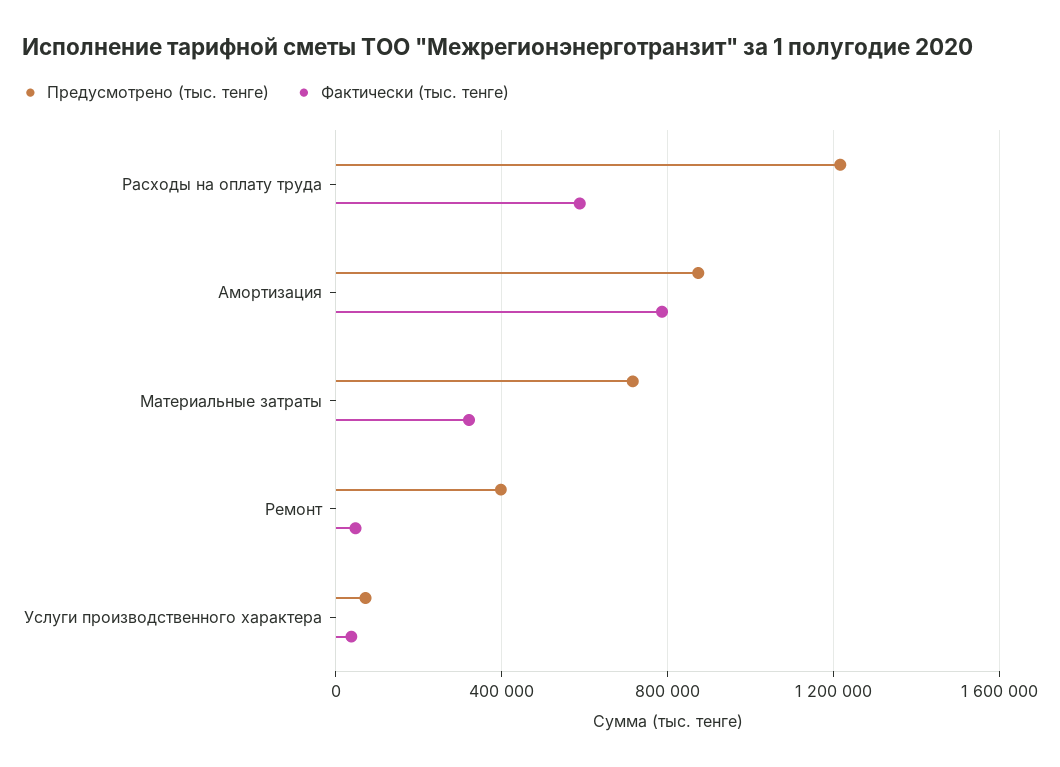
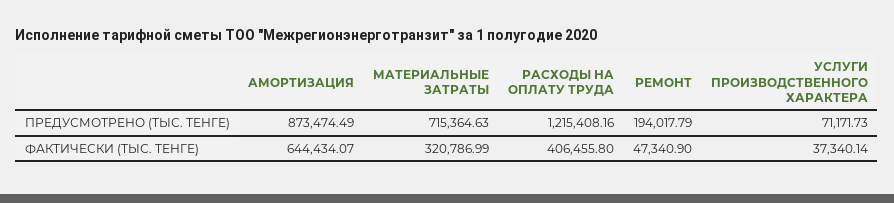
Фактически (тыс. тенге), Расходы на оплату труда: 600000 -> 406455.8
Фактически (тыс. тенге), Амортизация: 800000 -> 644434.07
Предусмотрено (тыс. тенге), Ремонт: 400000 -> 194017.79

